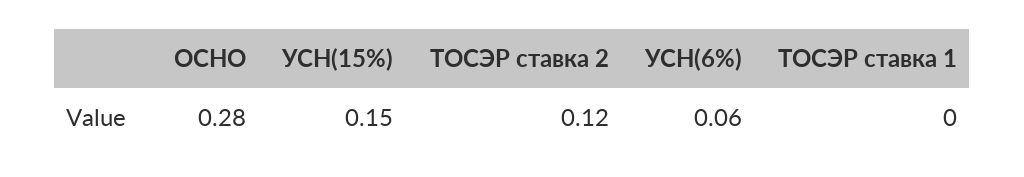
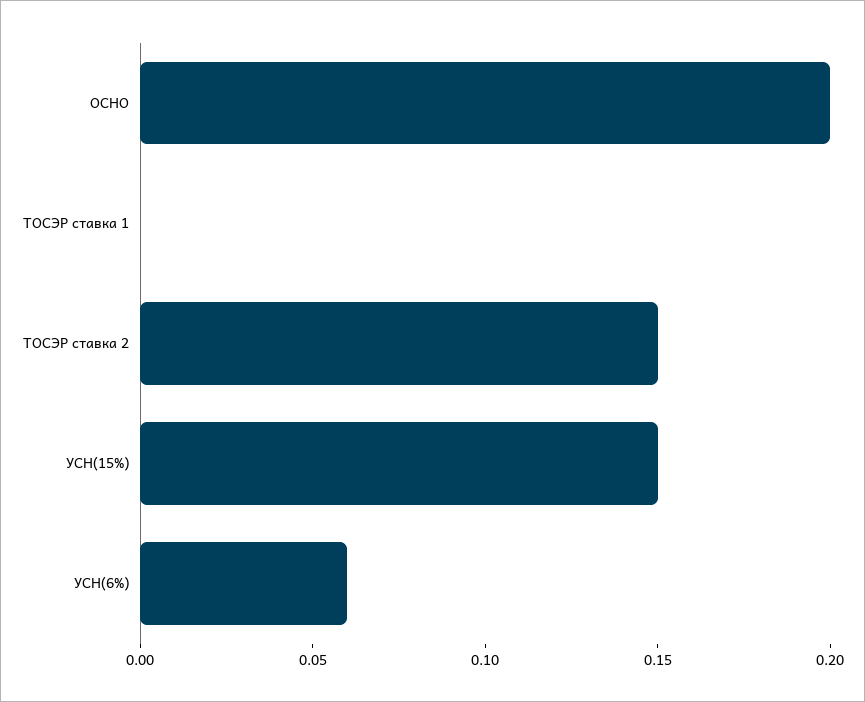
ОСНО: 0.28 -> 0.2
ТОСЭР ставка 2: 0.12 -> 0.15

